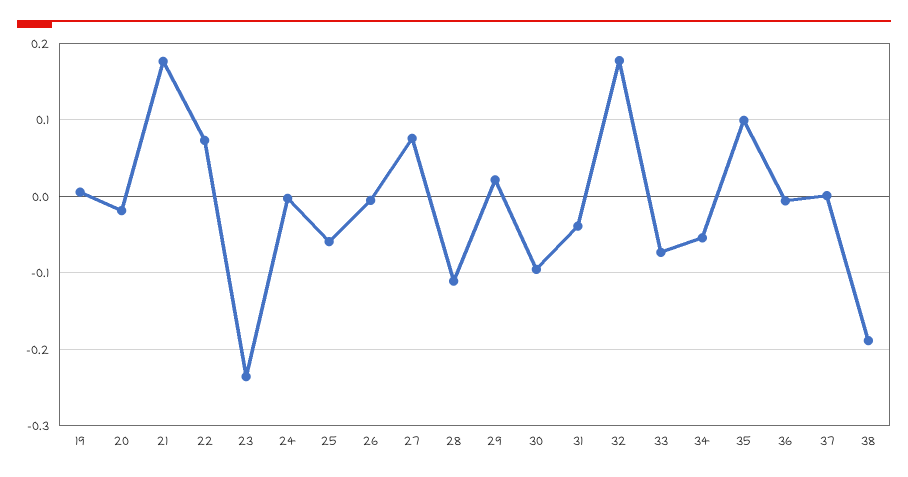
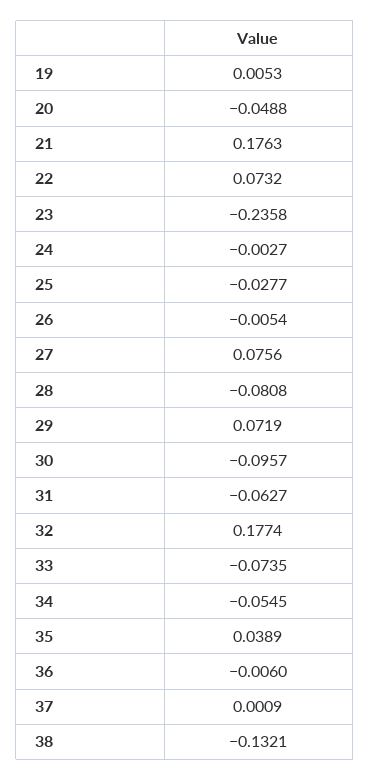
20: -0.02 -> -0.0488
25: -0.06 -> -0.0277
28: -0.11 -> -0.0808
29: 0.02 -> 0.0719
31: -0.04 -> -0.0627
35: 0.1 -> 0.0389
38: -0.19 -> -0.1321

